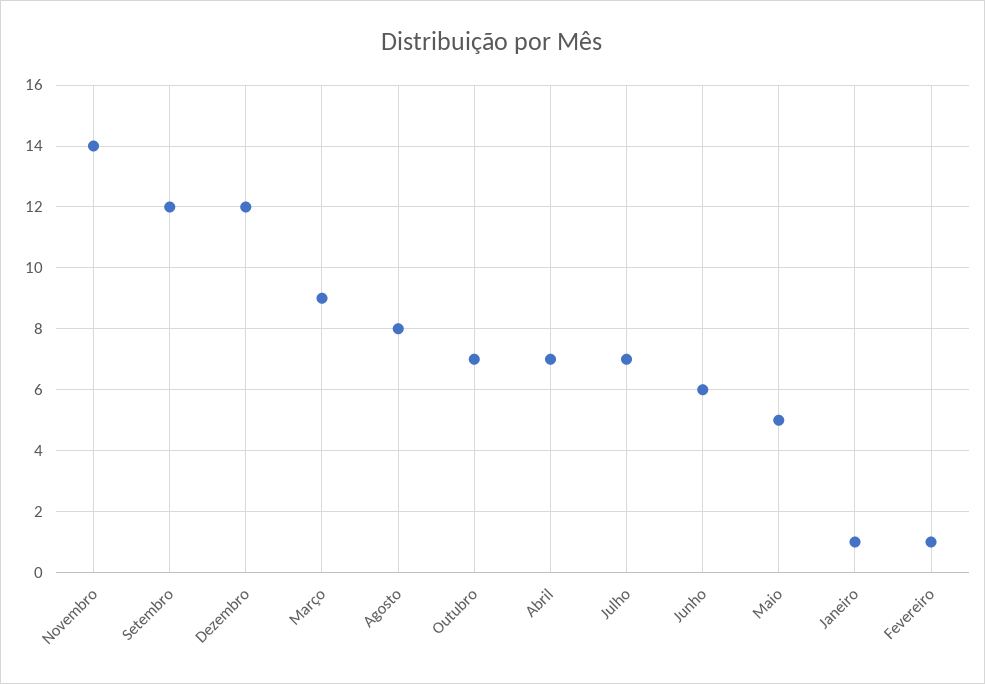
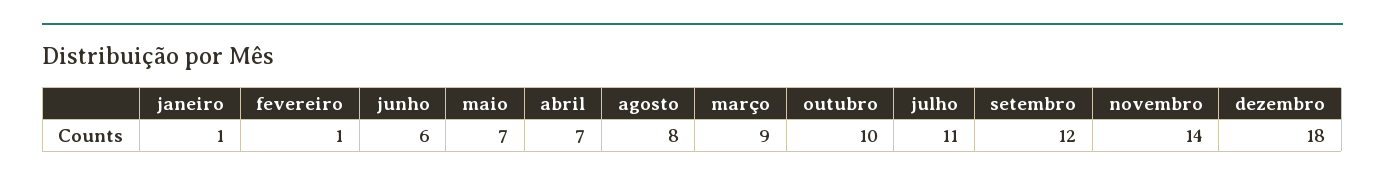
Dezembro: 12 -> 18
Outubro: 7 -> 10
Julho: 7 -> 11
Maio: 5 -> 7

